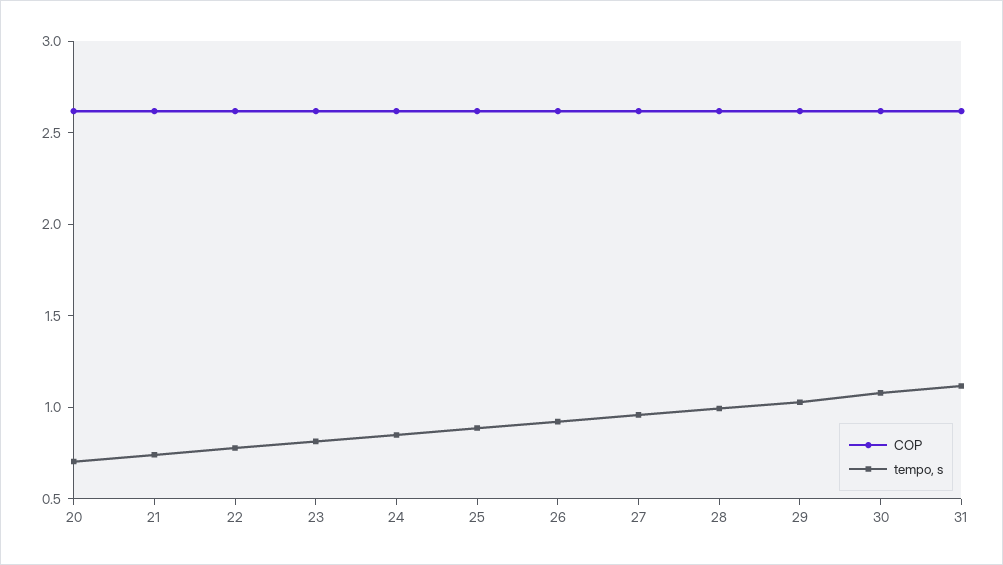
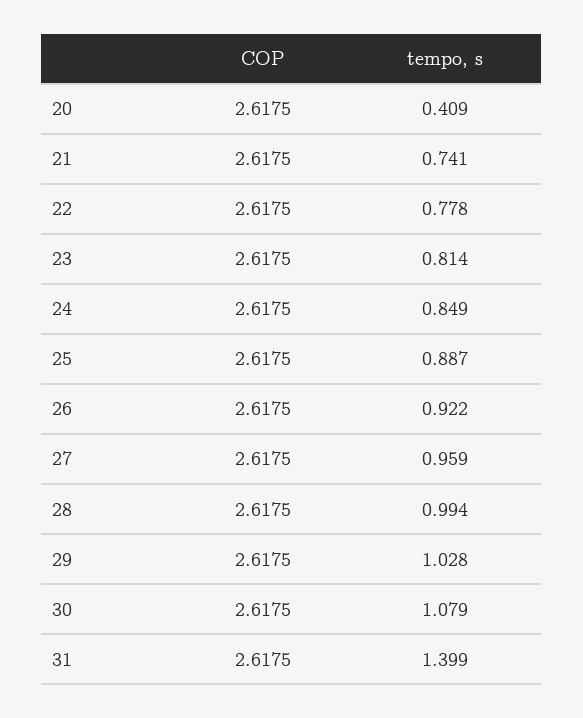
tempo, s, 20: 0.7 -> 0.409
tempo, s, 31: 1.1 -> 1.399

